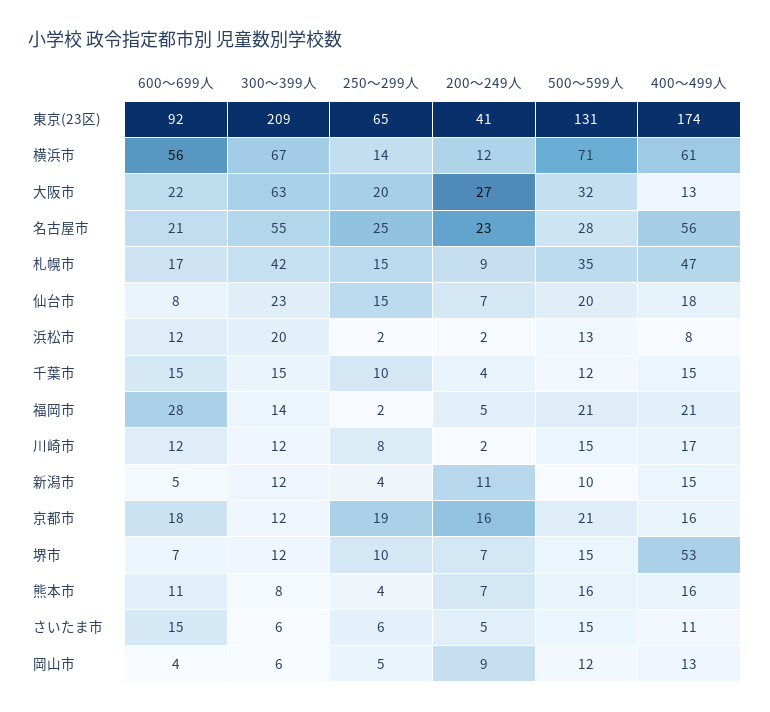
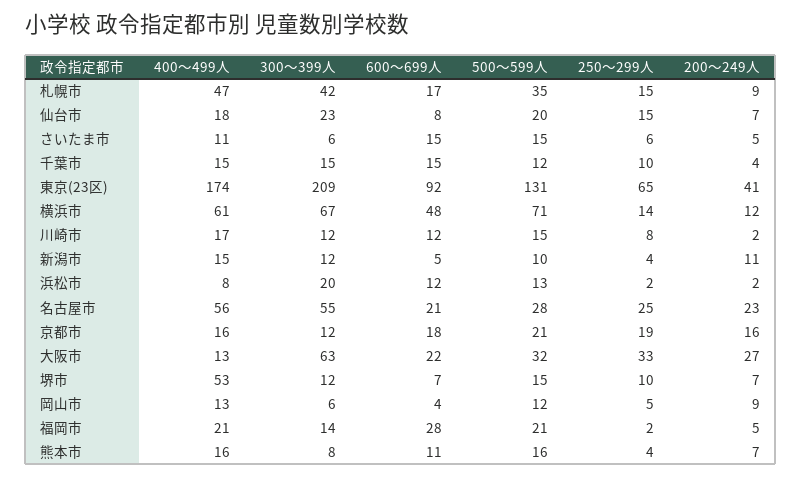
600～699人, 横浜市: 56 -> 48
250～299人, 大阪市: 20 -> 33

